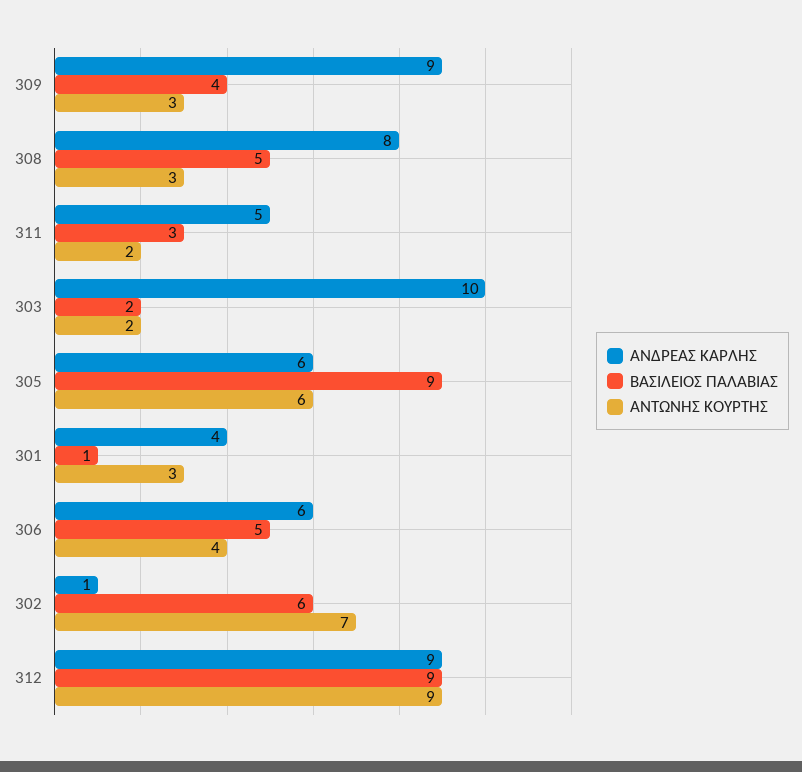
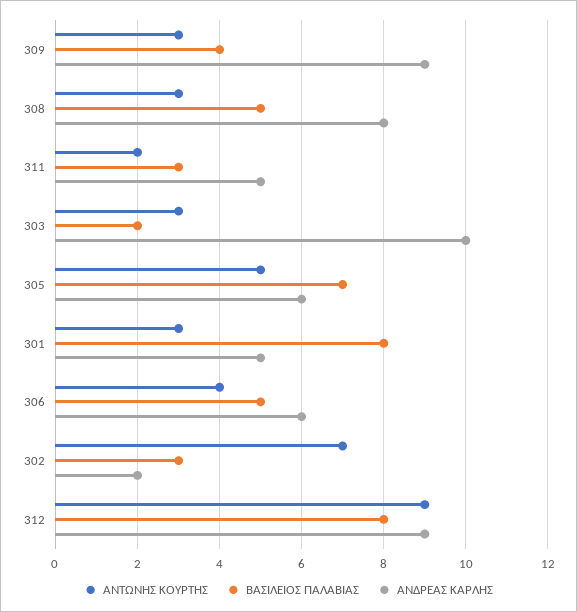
ΑΝΤΩΝΗΣ ΚΟΥΡΤΗΣ, 303: 2 -> 3
ΒΑΣΙΛΕΙΟΣ ΠΑΛΑΒΙΑΣ, 305: 9 -> 7
ΑΝΤΩΝΗΣ ΚΟΥΡΤΗΣ, 305: 6 -> 5
ΑΝΔΡΕΑΣ ΚΑΡΛΗΣ, 301: 4 -> 5
ΒΑΣΙΛΕΙΟΣ ΠΑΛΑΒΙΑΣ, 301: 1 -> 8
ΑΝΔΡΕΑΣ ΚΑΡΛΗΣ, 302: 1 -> 2
ΒΑΣΙΛΕΙΟΣ ΠΑΛΑΒΙΑΣ, 302: 6 -> 3
ΒΑΣΙΛΕΙΟΣ ΠΑΛΑΒΙΑΣ, 312: 9 -> 8

